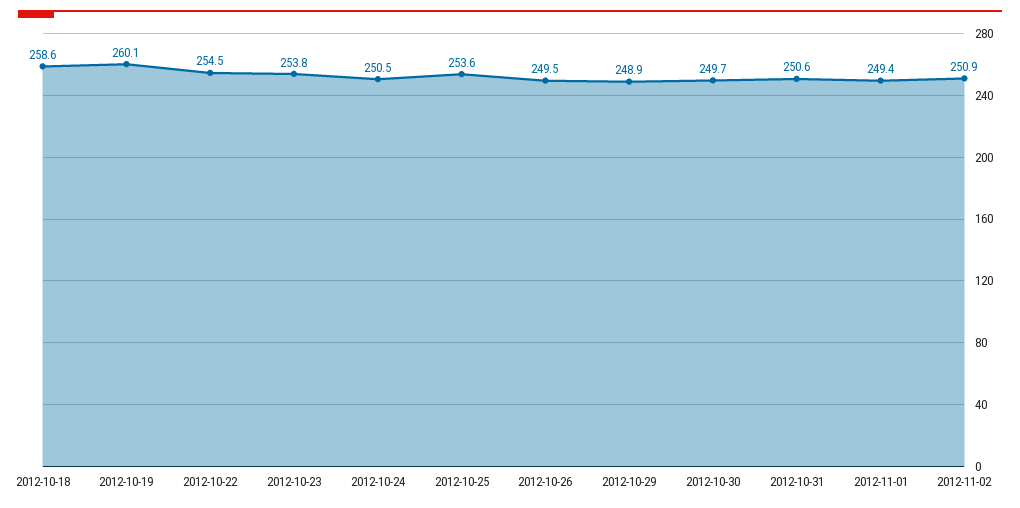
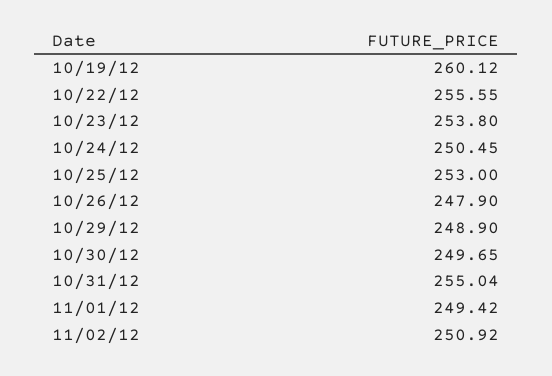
2012-10-18: 258.6 -> none
2012-10-22: 254.5 -> 255.55
2012-10-25: 253.6 -> 253
2012-10-26: 249.5 -> 247.9
2012-10-31: 250.6 -> 255.04

